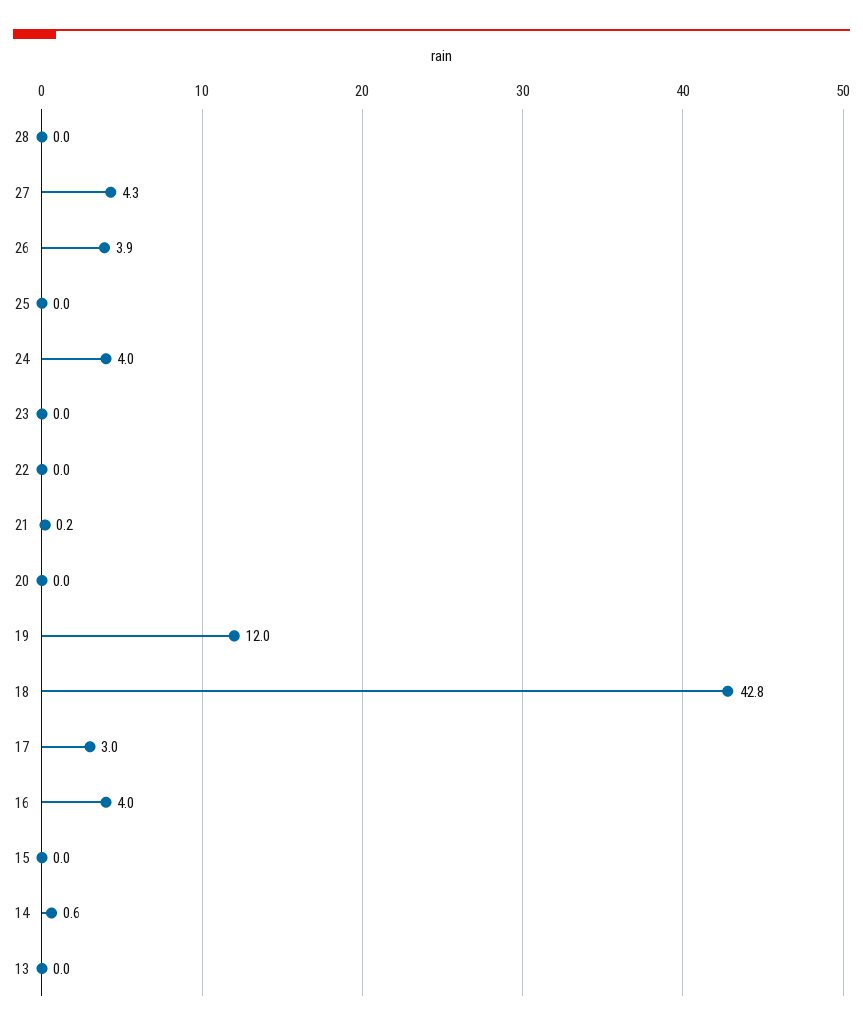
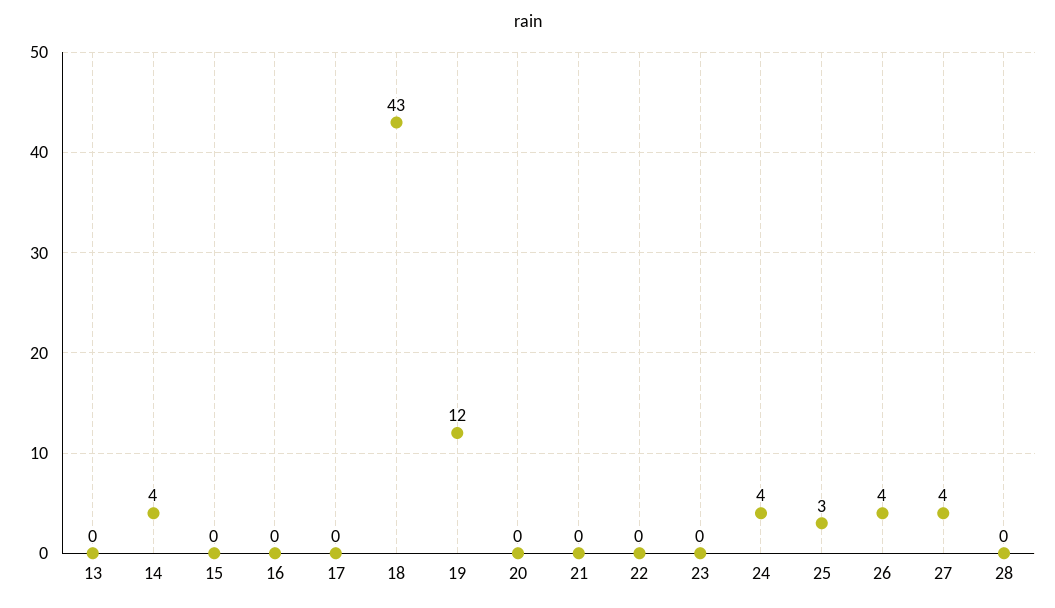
25: 0 -> 3
17: 3 -> 0
16: 4 -> 0
14: 0.6 -> 4

